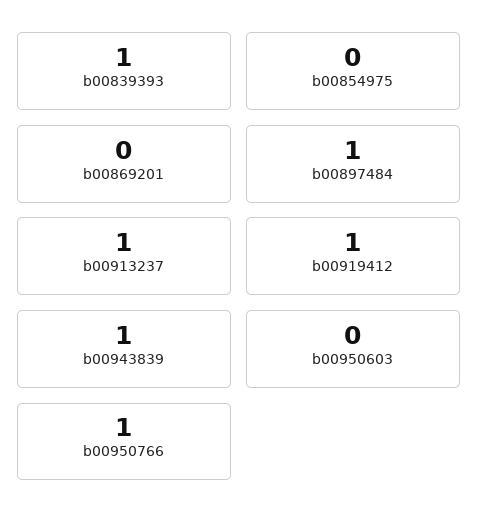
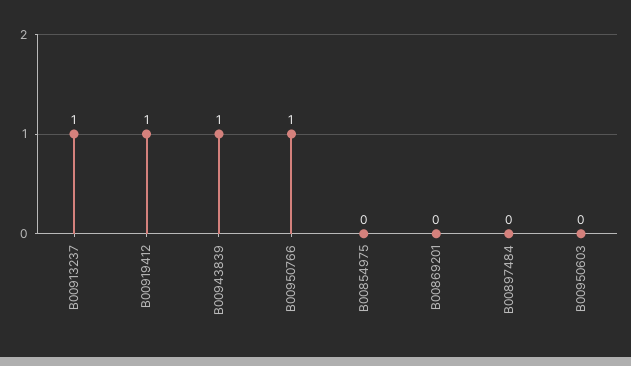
b00839393: 1 -> none
b00897484: 1 -> 0

